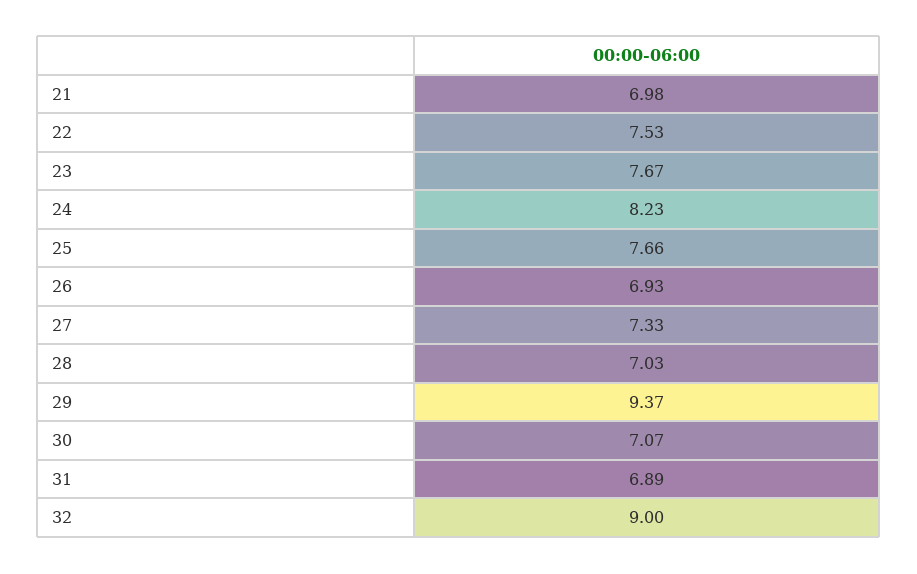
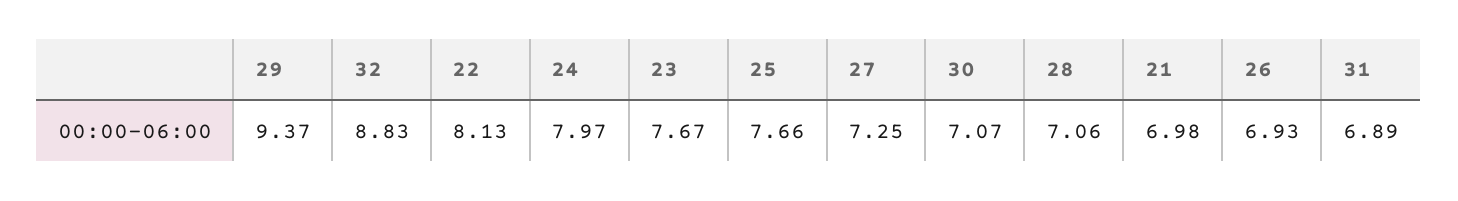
22: 7.53 -> 8.13
24: 8.23 -> 7.97
27: 7.33 -> 7.25
28: 7.03 -> 7.06
32: 9 -> 8.83

